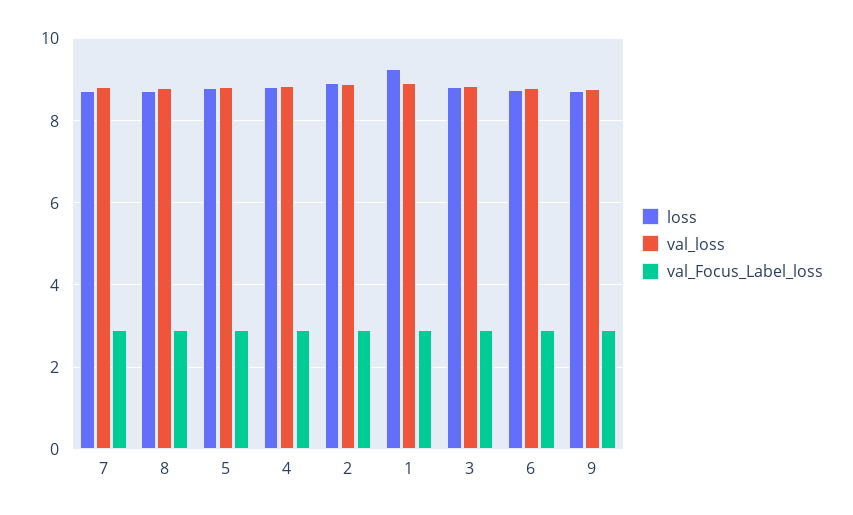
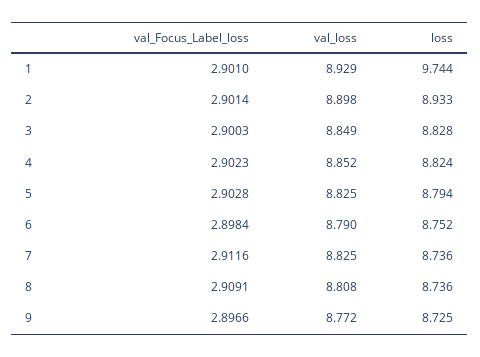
loss, 1: 9.2 -> 9.744

